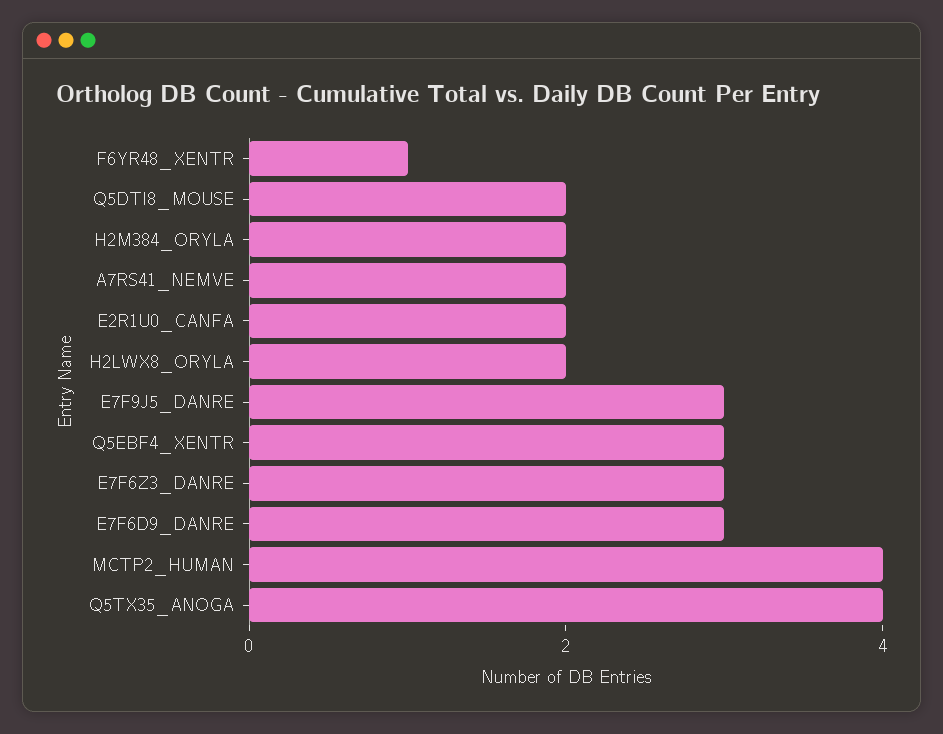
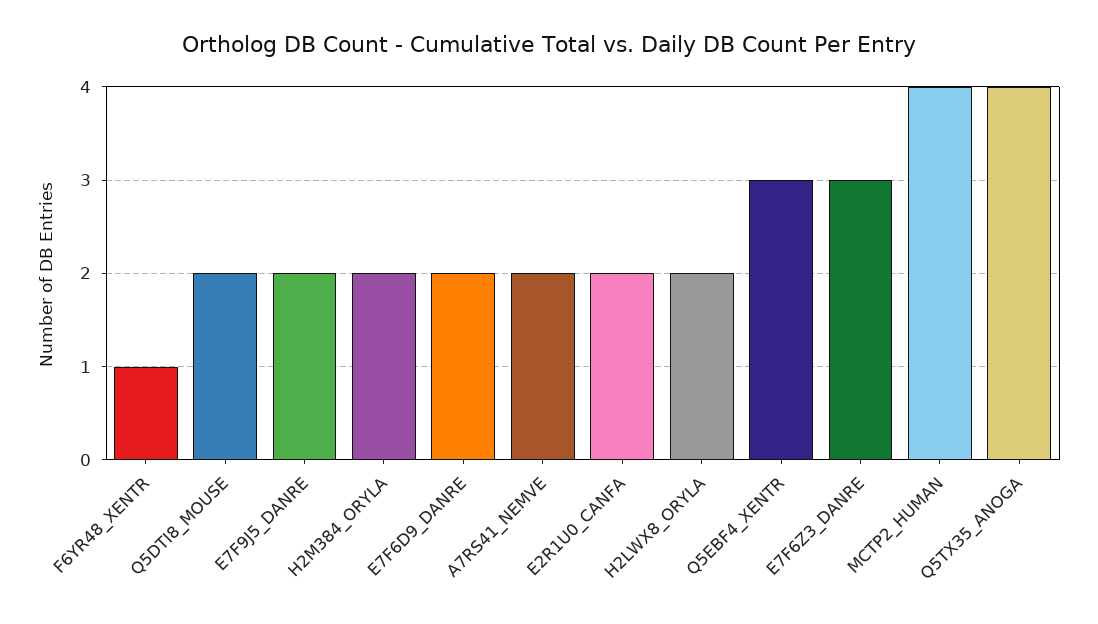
E7F9J5_DANRE: 3 -> 2
E7F6D9_DANRE: 3 -> 2

